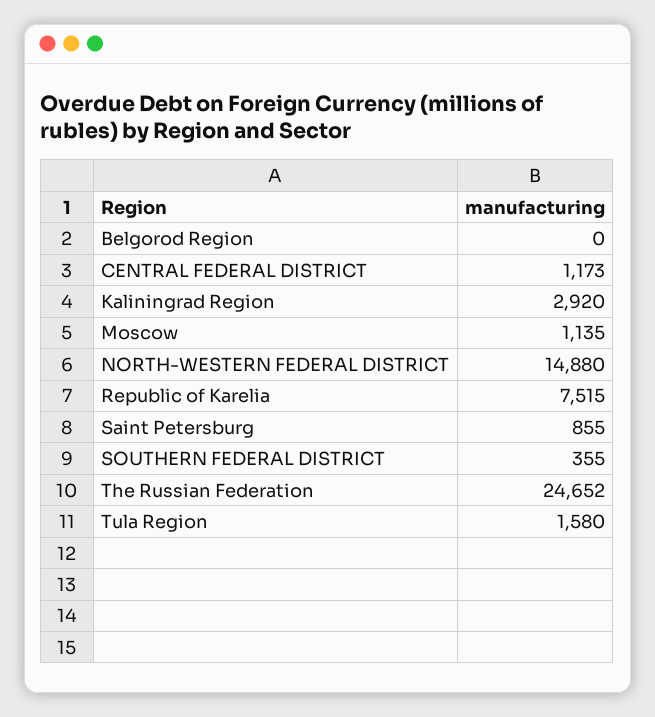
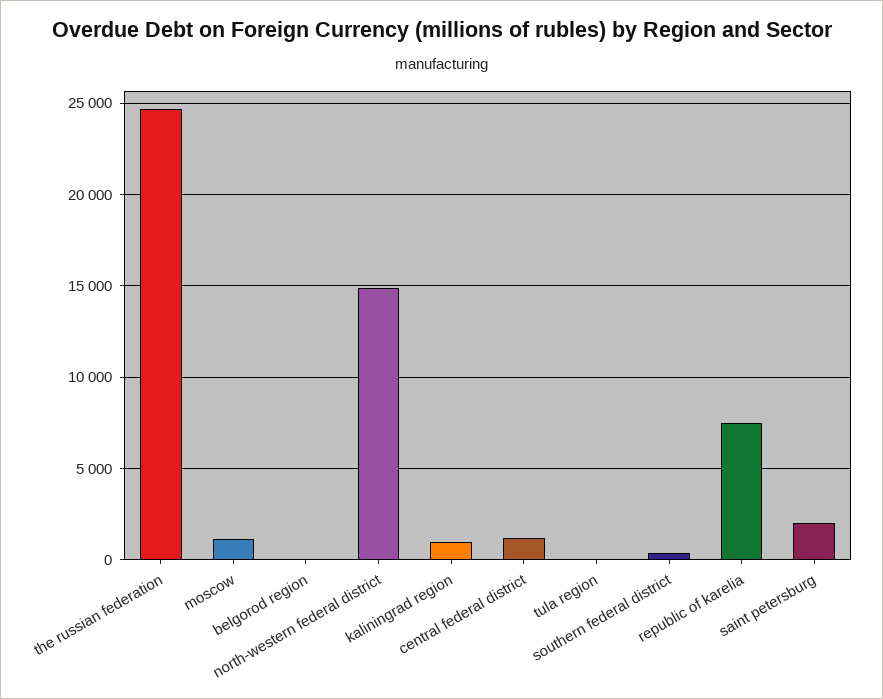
Kaliningrad Region: 2920 -> 1000
Saint Petersburg: 855 -> 2000
Tula Region: 1580 -> 0

